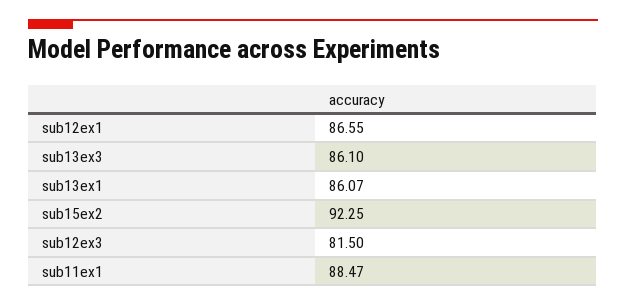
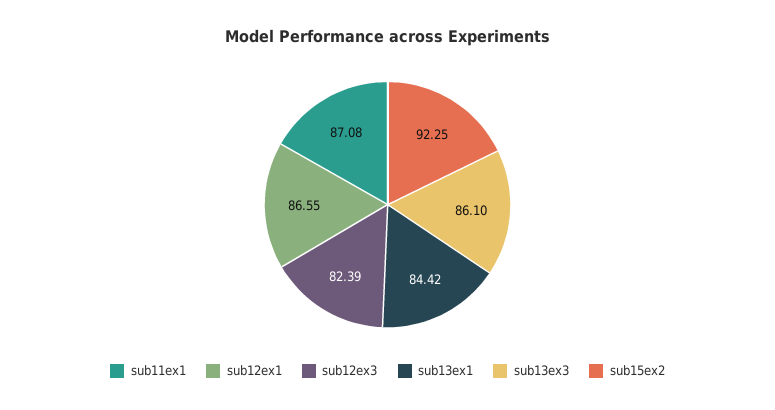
sub13ex1: 86.07 -> 84.42
sub12ex3: 81.5 -> 82.39
sub11ex1: 88.47 -> 87.08

